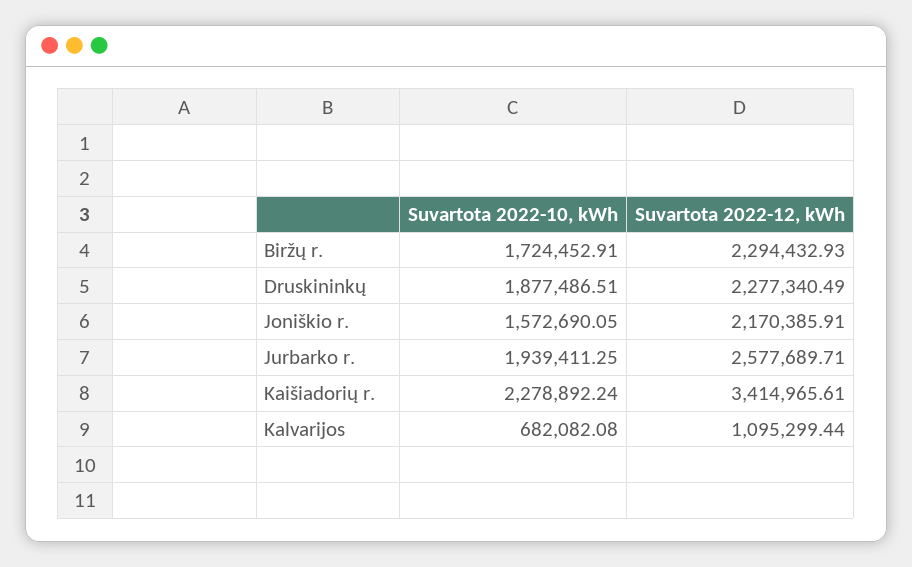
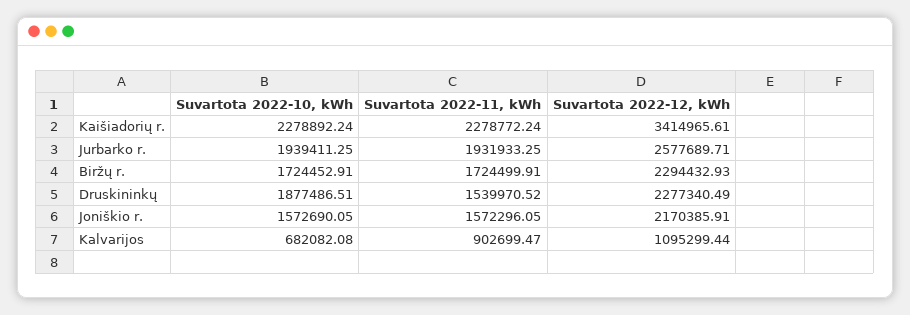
Suvartota 2022-11, kWh, Kaišiadorių r.: none -> 2278772.24
Suvartota 2022-11, kWh, Jurbarko r.: none -> 1931933.25
Suvartota 2022-11, kWh, Biržų r.: none -> 1724499.91
Suvartota 2022-11, kWh, Druskininkų: none -> 1539970.52
Suvartota 2022-11, kWh, Joniškio r.: none -> 1572296.05
Suvartota 2022-11, kWh, Kalvarijos: none -> 902699.47

